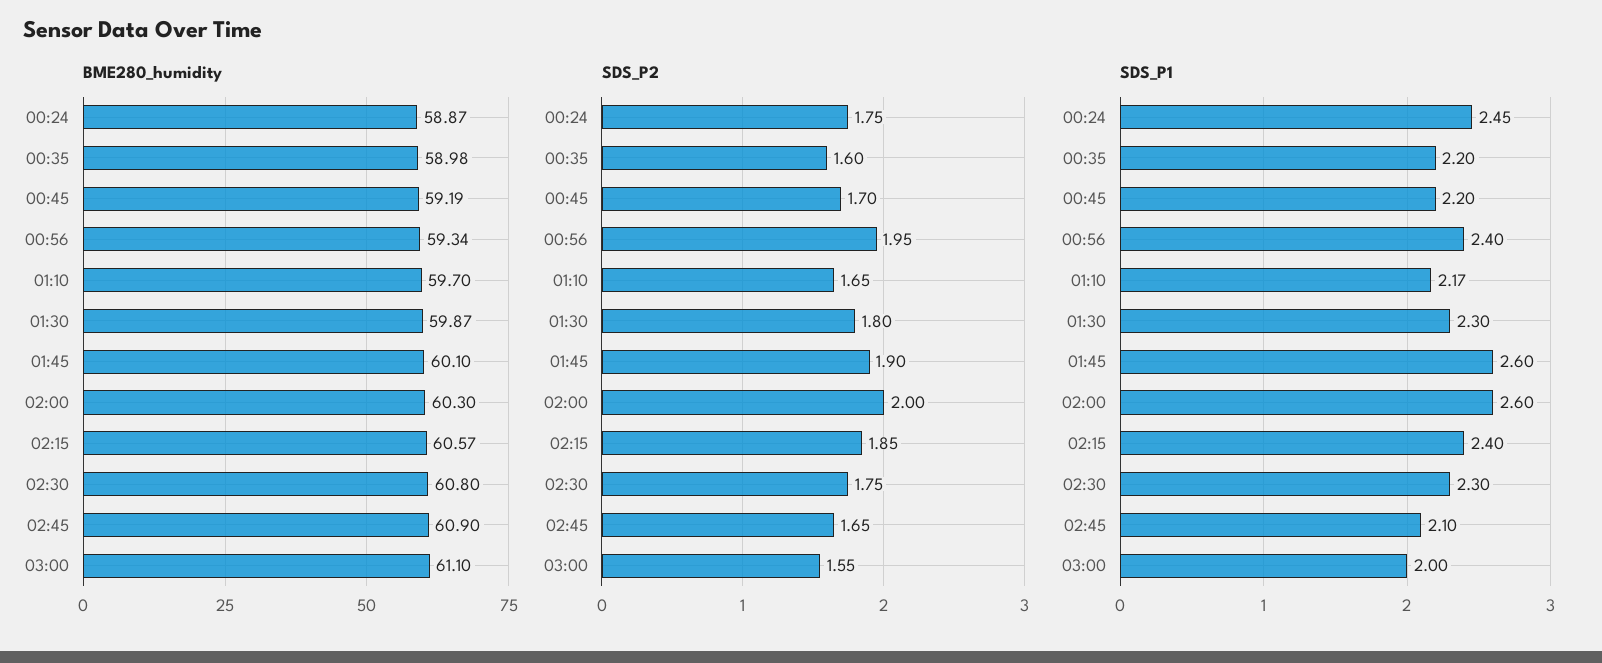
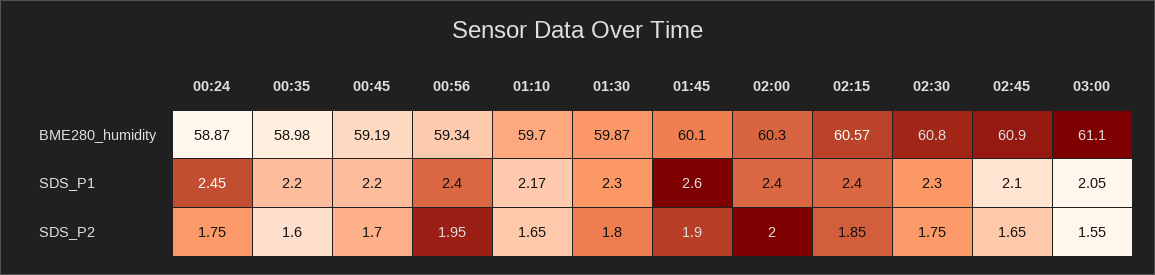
SDS_P1, 02:00: 2.6 -> 2.4
SDS_P1, 03:00: 2 -> 2.05

